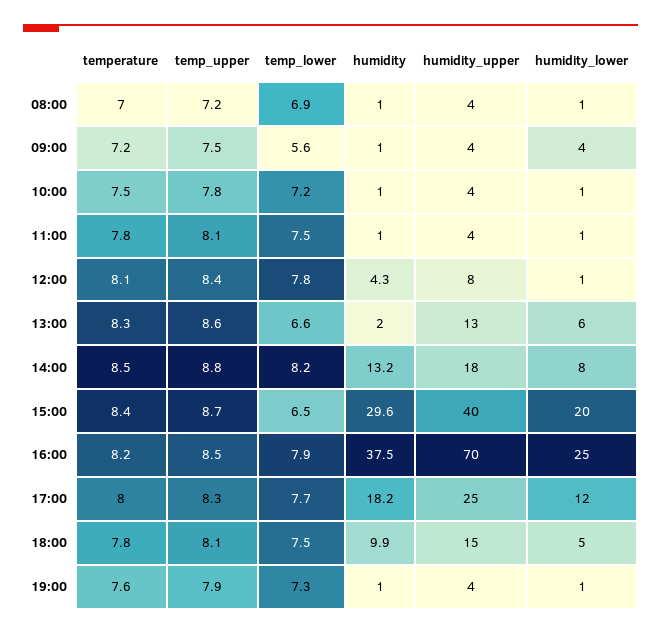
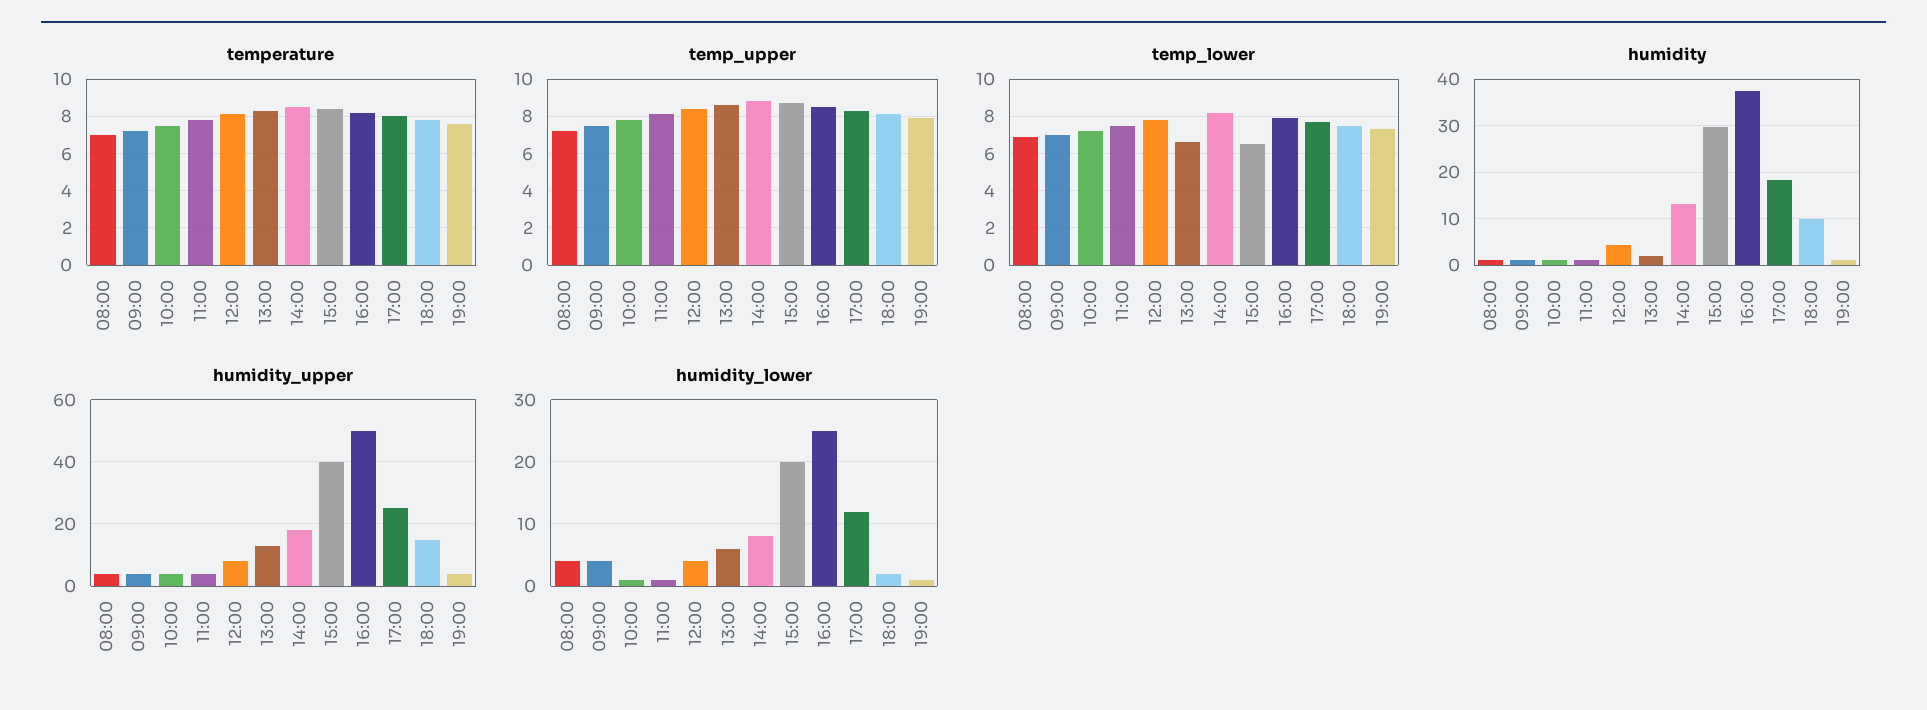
humidity_lower, 08:00: 1 -> 4
temp_lower, 09:00: 5.6 -> 7
humidity_lower, 12:00: 1 -> 4
humidity_upper, 16:00: 70 -> 50
humidity_lower, 18:00: 5 -> 2

